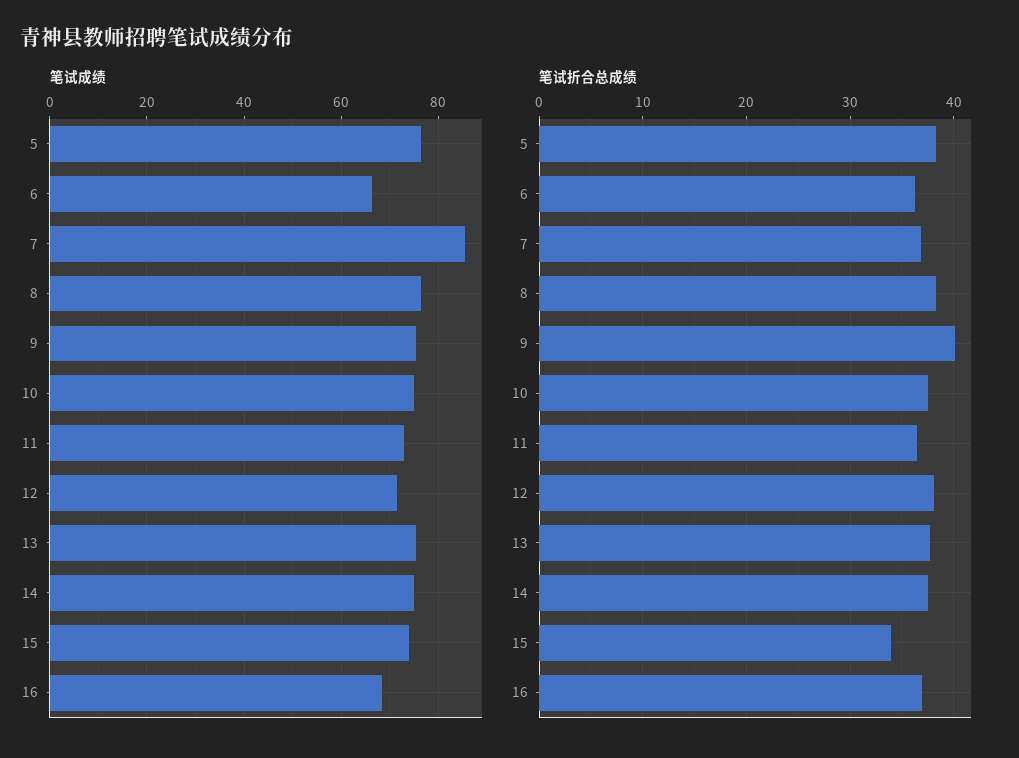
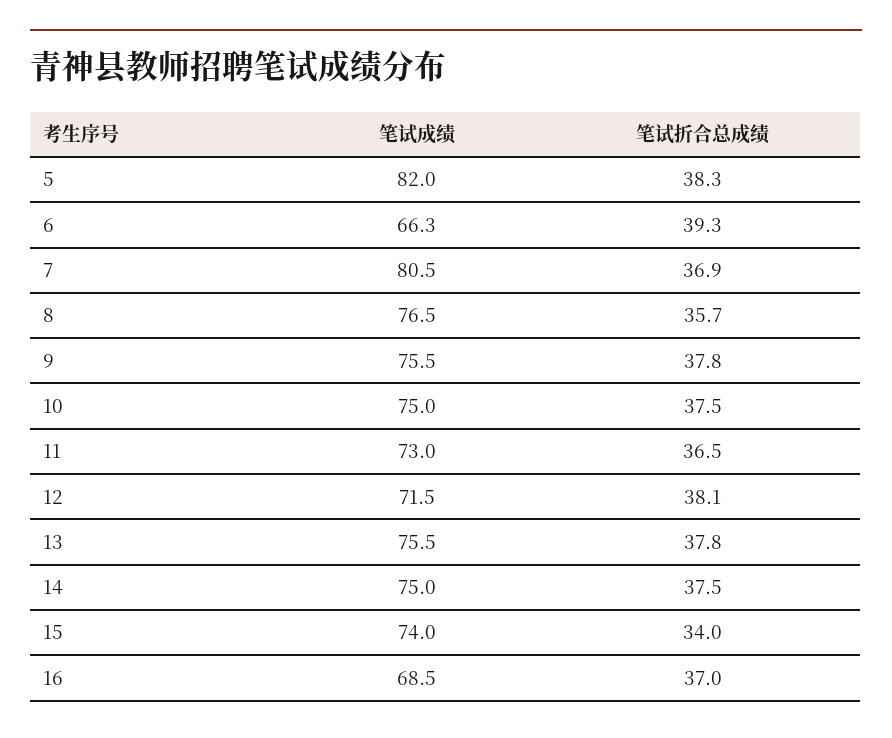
笔试成绩, 5: 76 -> 82
笔试成绩, 7: 86 -> 80.5
笔试折合总成绩, 6: 36 -> 39.3
笔试折合总成绩, 8: 38 -> 35.7
笔试折合总成绩, 9: 40 -> 37.8

